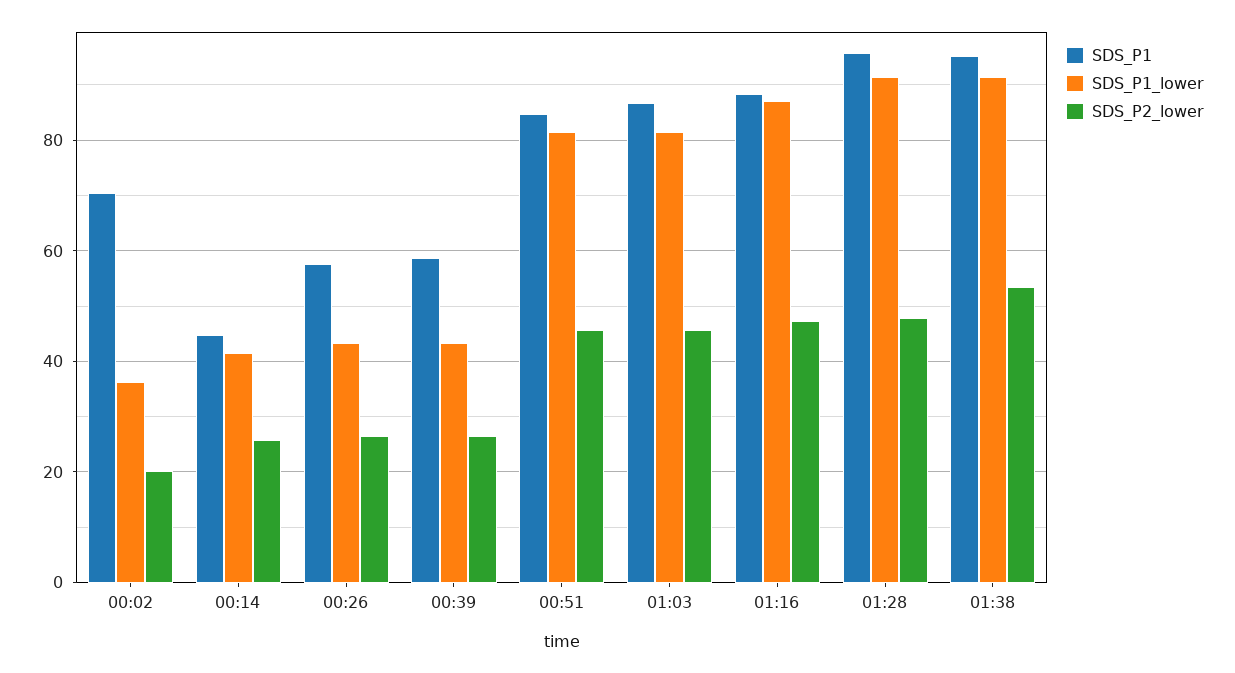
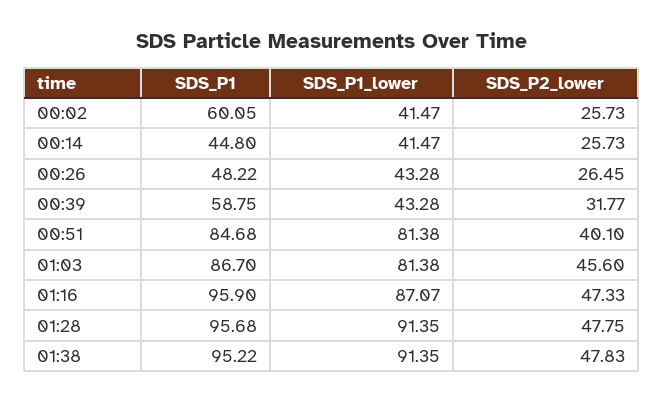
SDS_P1, 00:02: 70 -> 60.05
SDS_P1_lower, 00:02: 36 -> 41.47
SDS_P2_lower, 00:02: 20 -> 25.73
SDS_P1, 00:26: 58 -> 48.22
SDS_P2_lower, 00:39: 26 -> 31.77
SDS_P2_lower, 00:51: 46 -> 40.1
SDS_P1, 01:16: 88 -> 95.9
SDS_P2_lower, 01:38: 54 -> 47.83

